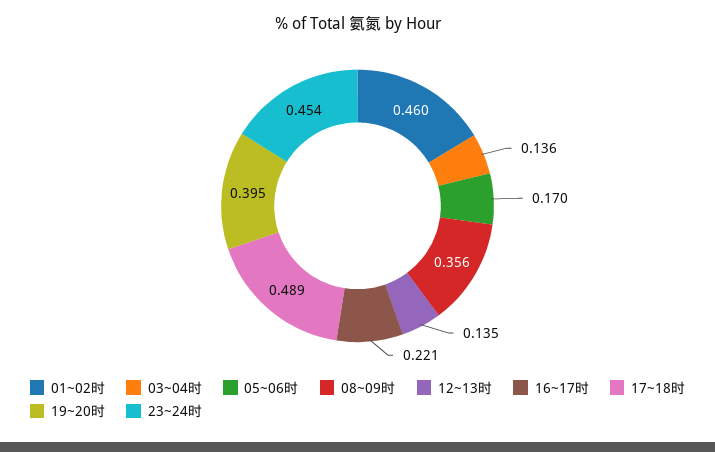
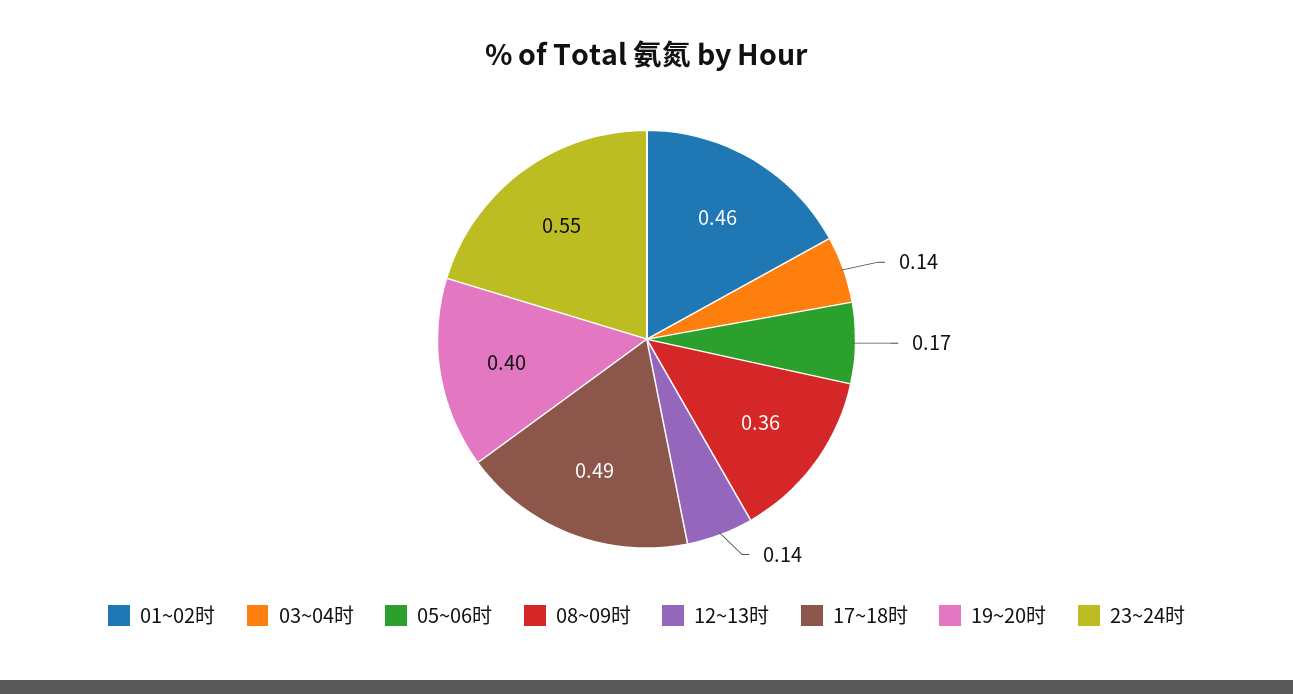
16~17时: 0.221 -> none
23~24时: 0.454 -> 0.55

